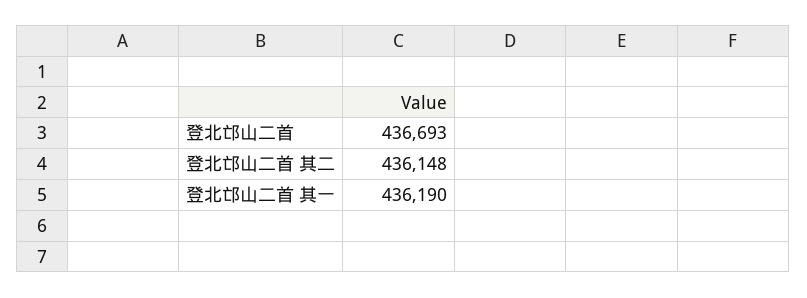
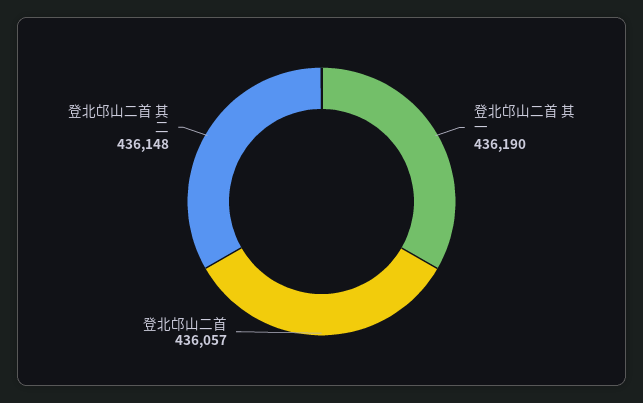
登北邙山二首: 436693 -> 436057

